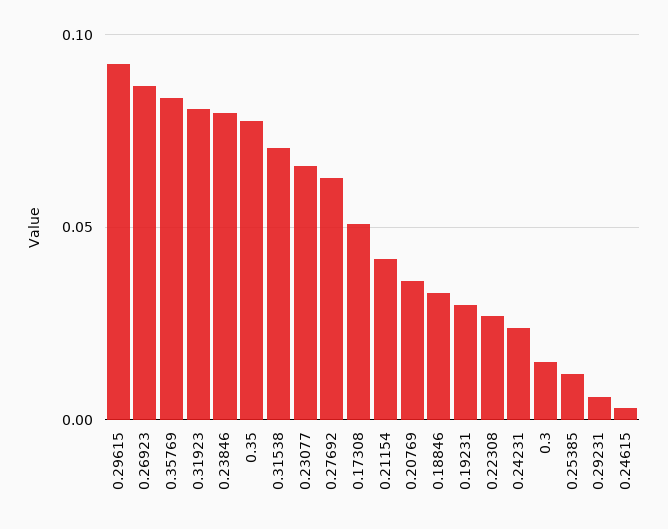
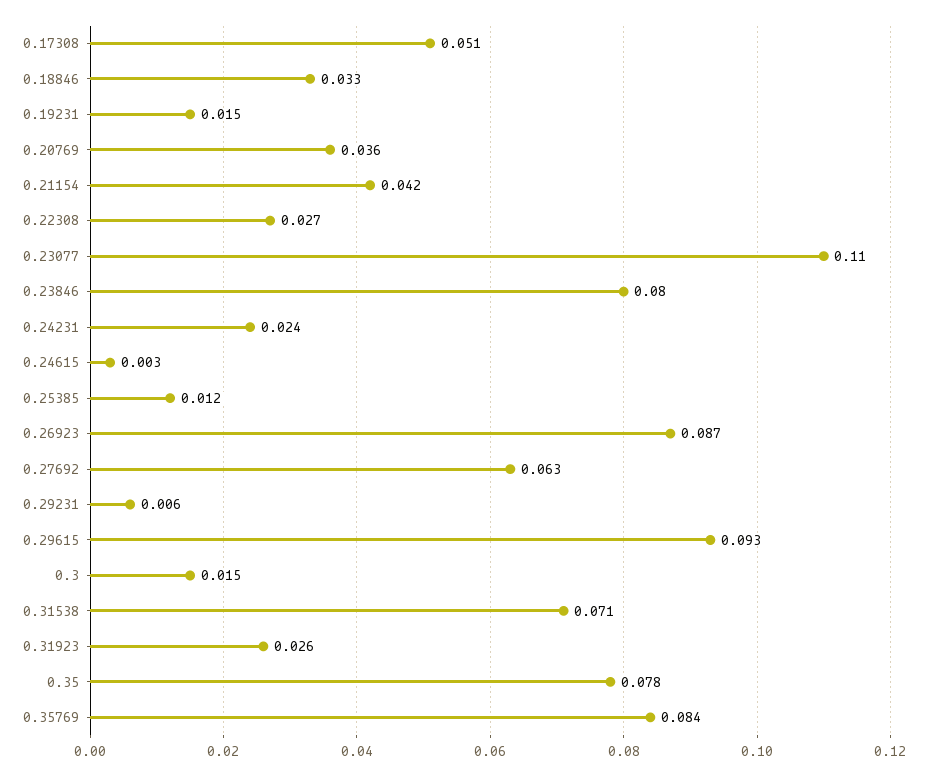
0.31923: 0.08 -> 0.026
0.23077: 0.065 -> 0.11
0.19231: 0.03 -> 0.015

